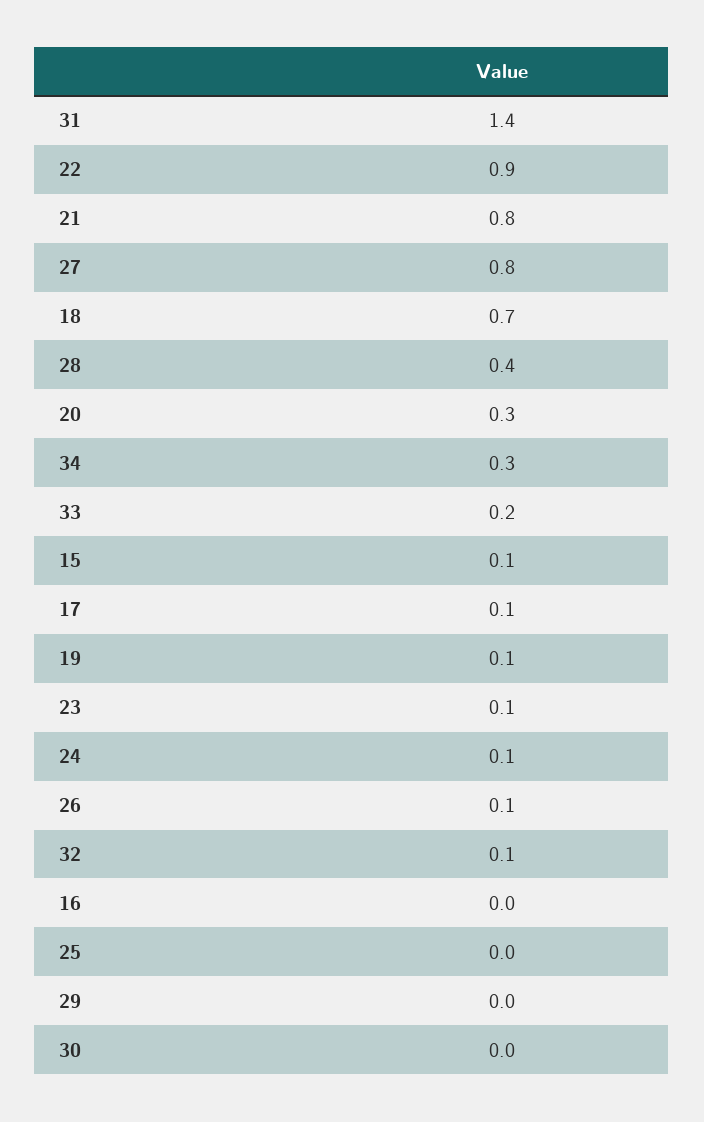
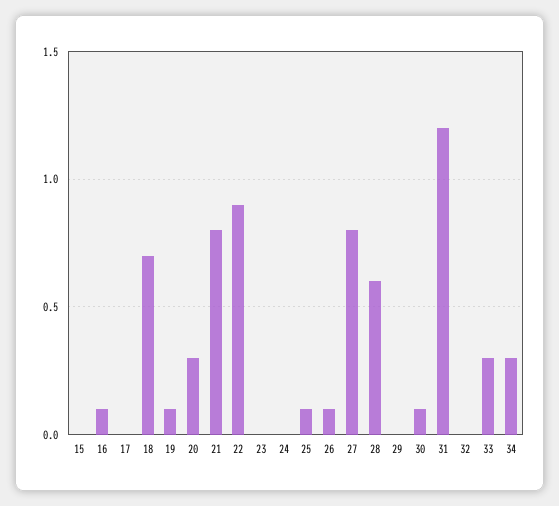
31: 1.4 -> 1.2
28: 0.4 -> 0.6
33: 0.2 -> 0.3
15: 0.1 -> 0
17: 0.1 -> 0
23: 0.1 -> 0
24: 0.1 -> 0
32: 0.1 -> 0
16: 0 -> 0.1
25: 0 -> 0.1
30: 0 -> 0.1

